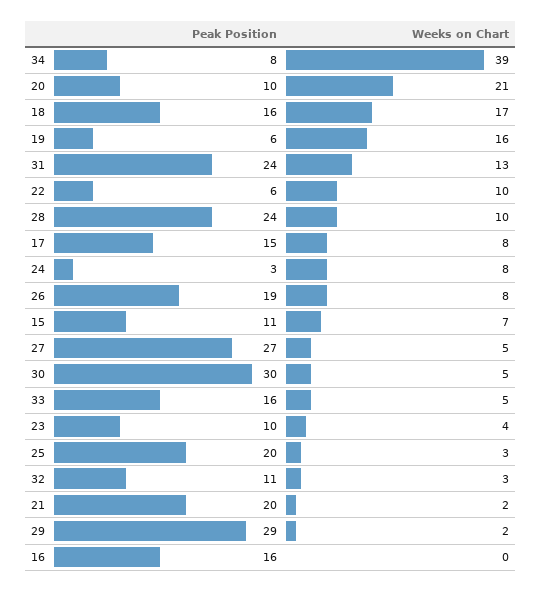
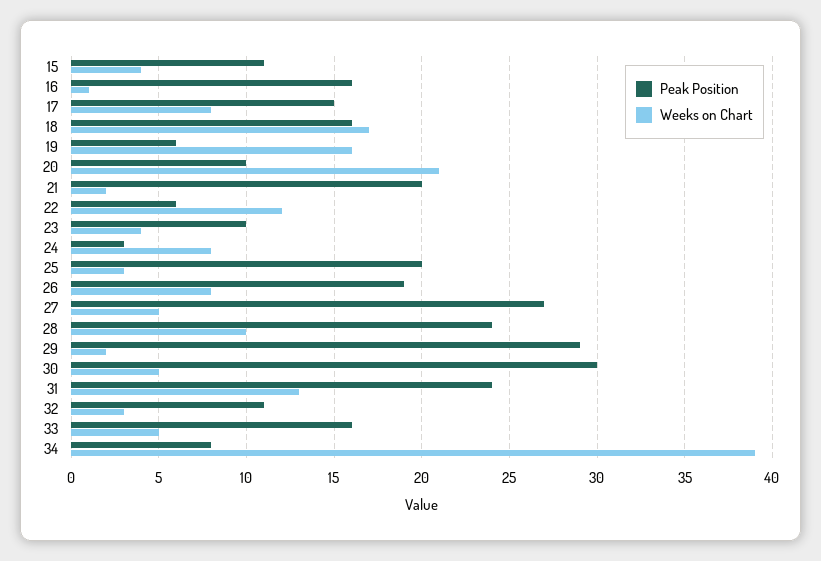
Weeks on Chart, 22: 10 -> 12
Weeks on Chart, 15: 7 -> 4
Weeks on Chart, 16: 0 -> 1

